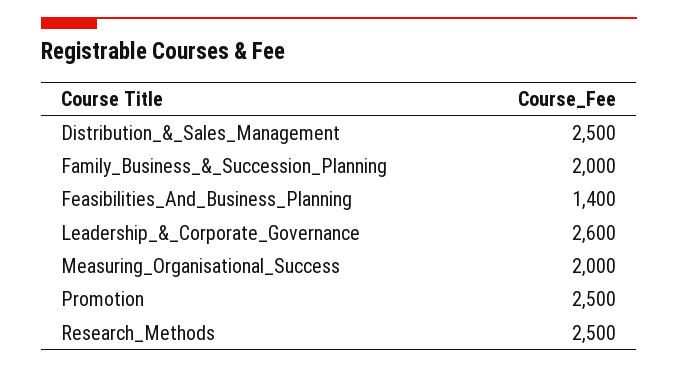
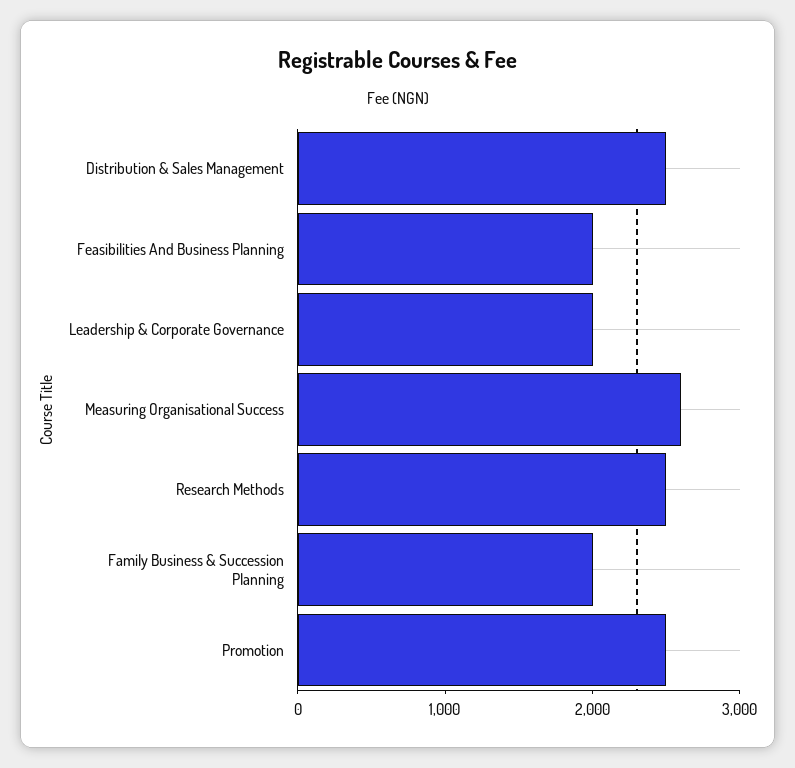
Feasibilities_And_Business_Planning: 1400 -> 2000
Leadership_&_Corporate_Governance: 2600 -> 2000
Measuring_Organisational_Success: 2000 -> 2600

